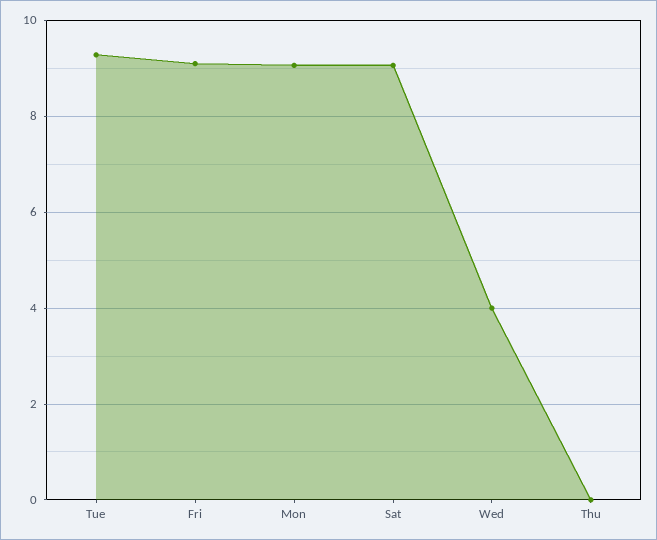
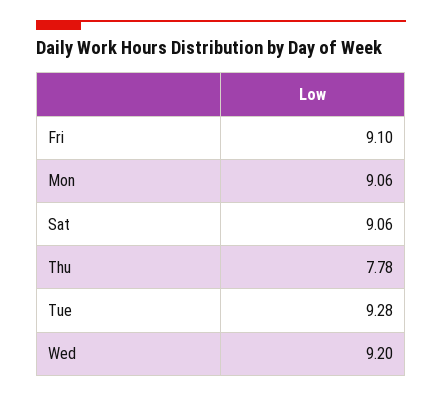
Wed: 4 -> 9.2
Thu: 0 -> 7.78

